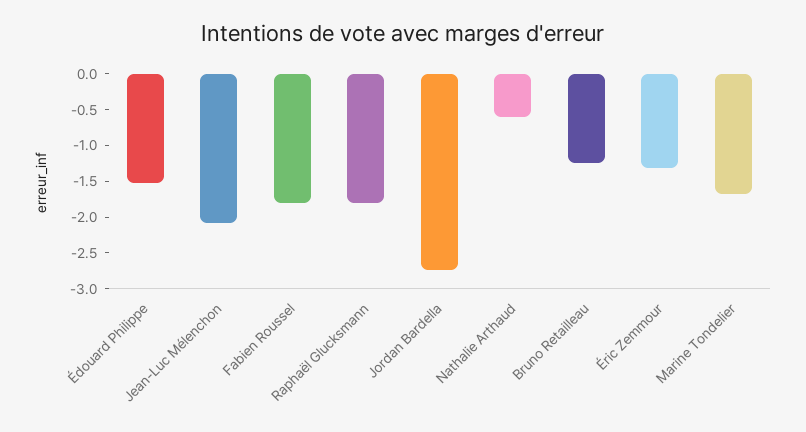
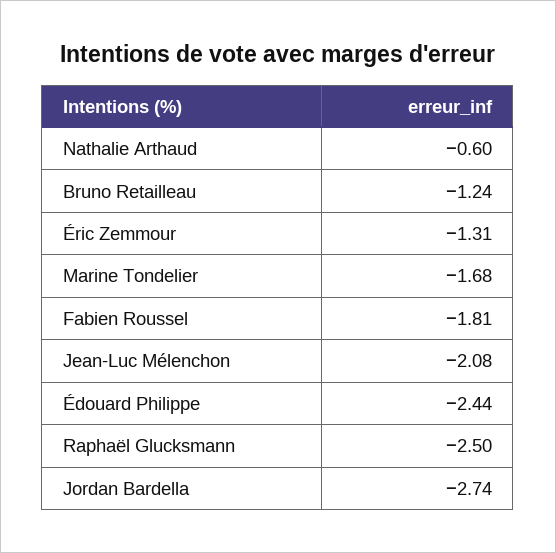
Édouard Philippe: -1.5 -> -2.44
Raphaël Glucksmann: -1.75 -> -2.5

